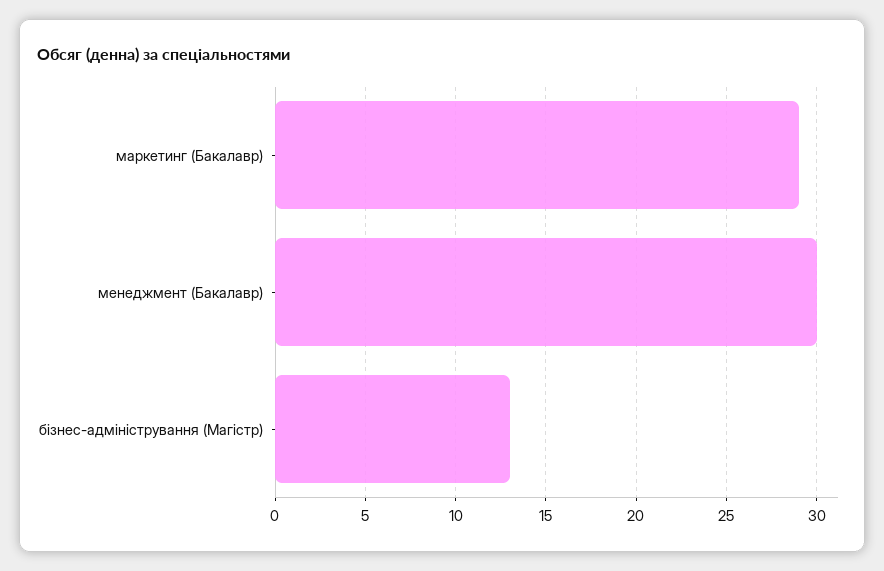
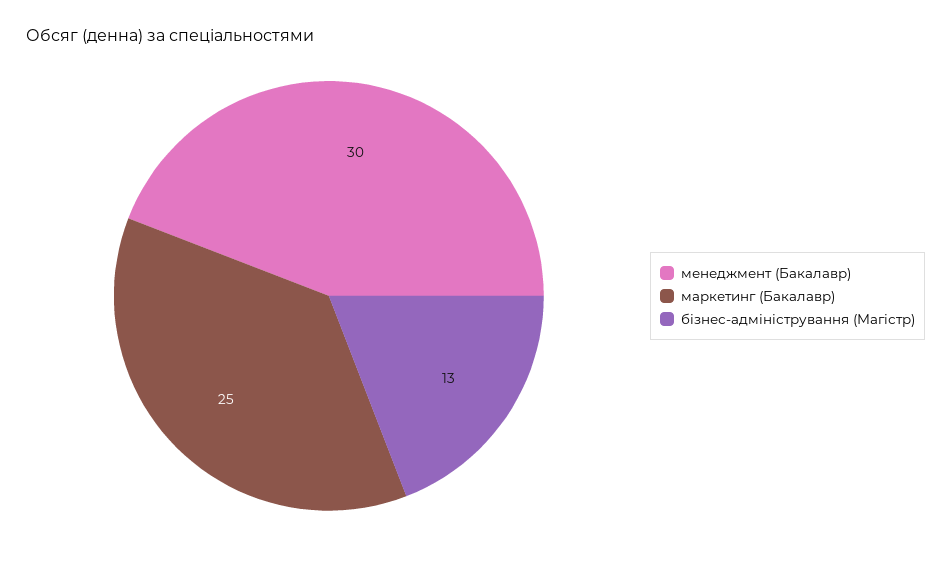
маркетинг (Бакалавр): 29 -> 25

